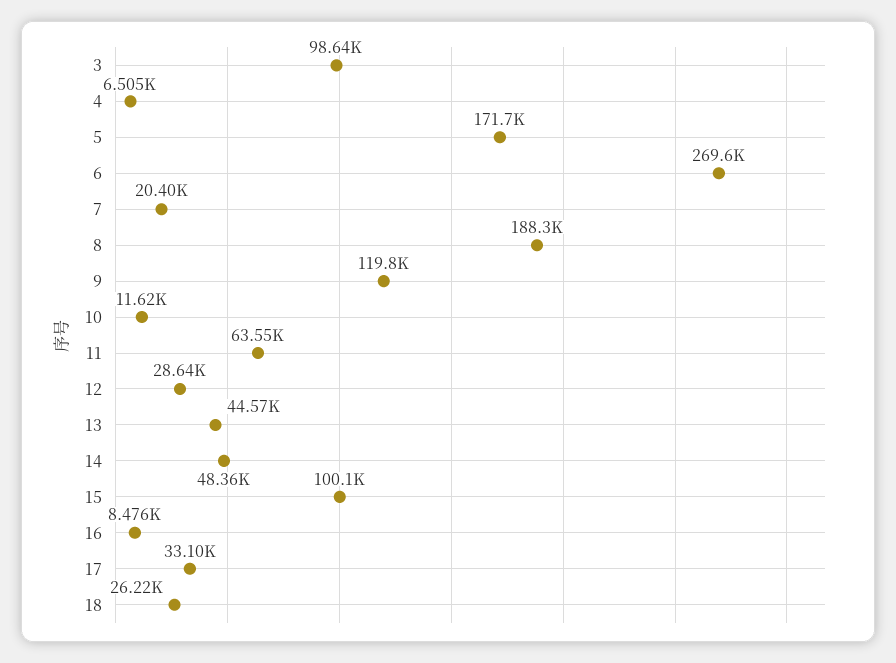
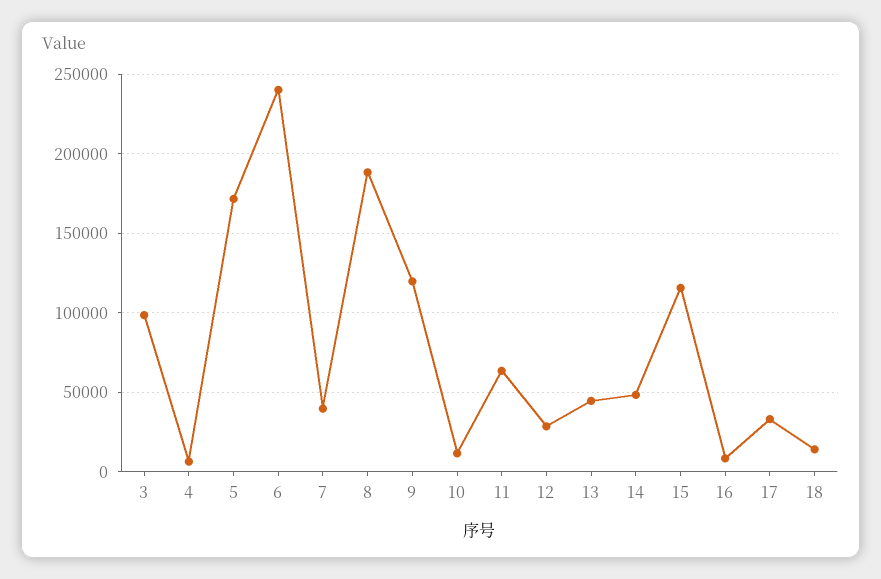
6: 269600 -> 240000
7: 20400 -> 40000
15: 100100 -> 115000
18: 26220 -> 15000

